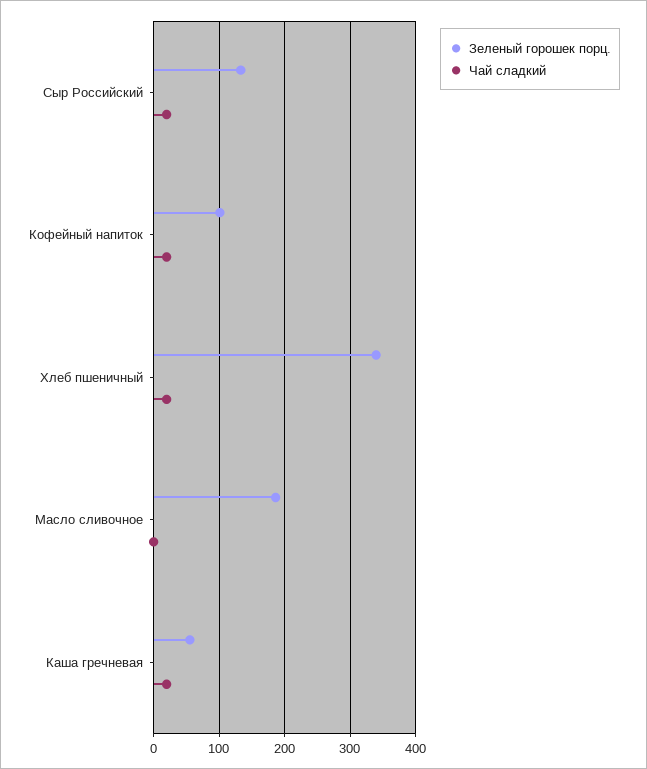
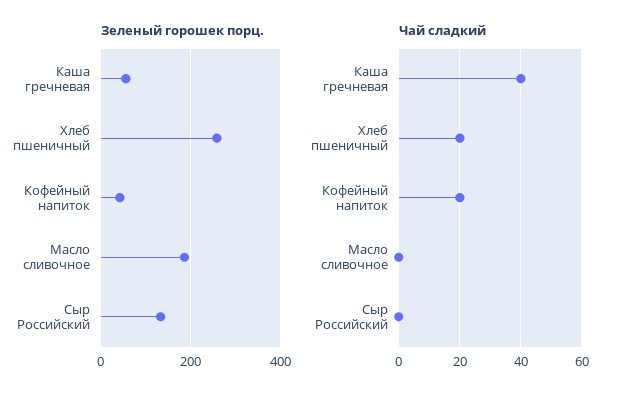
Чай сладкий, Сыр Российский: 20 -> 0
Зеленый горошек порц., Кофейный напиток: 100 -> 40
Зеленый горошек порц., Хлеб пшеничный: 340 -> 260
Чай сладкий, Каша гречневая: 20 -> 40

